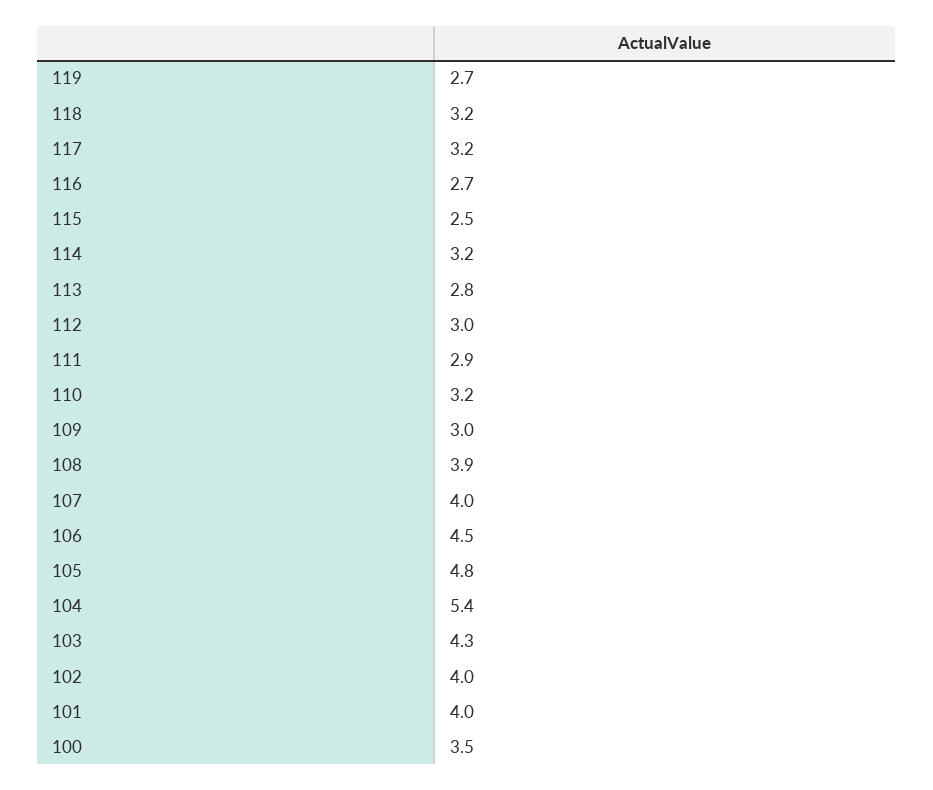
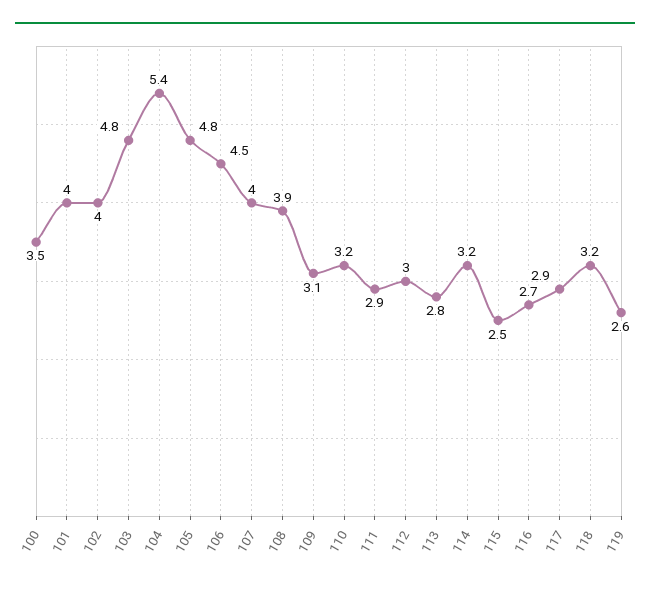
119: 2.7 -> 2.6
117: 3.2 -> 2.9
109: 3 -> 3.1
103: 4.3 -> 4.8

